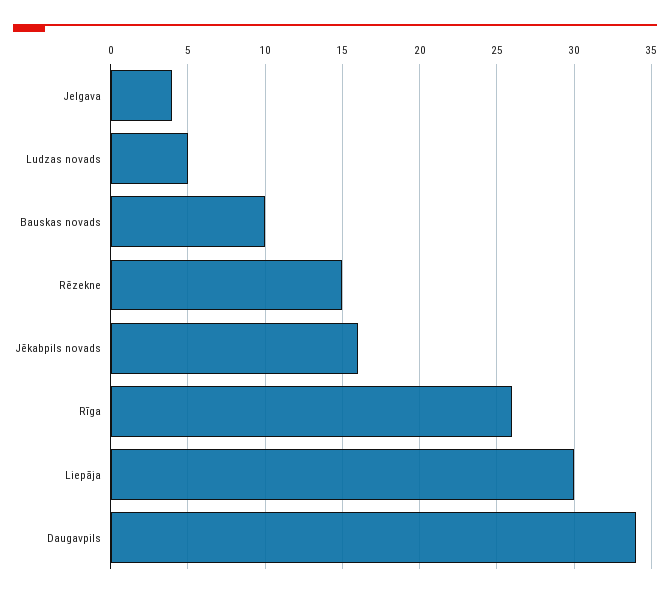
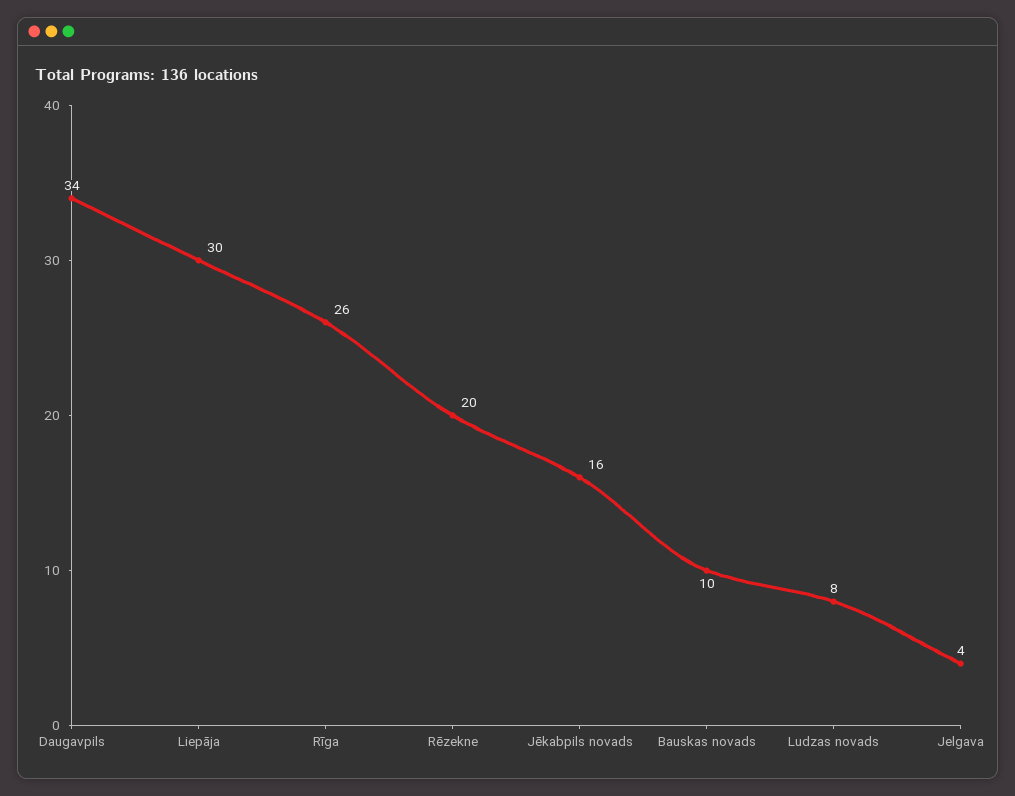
Ludzas novads: 5 -> 8
Rēzekne: 15 -> 20

